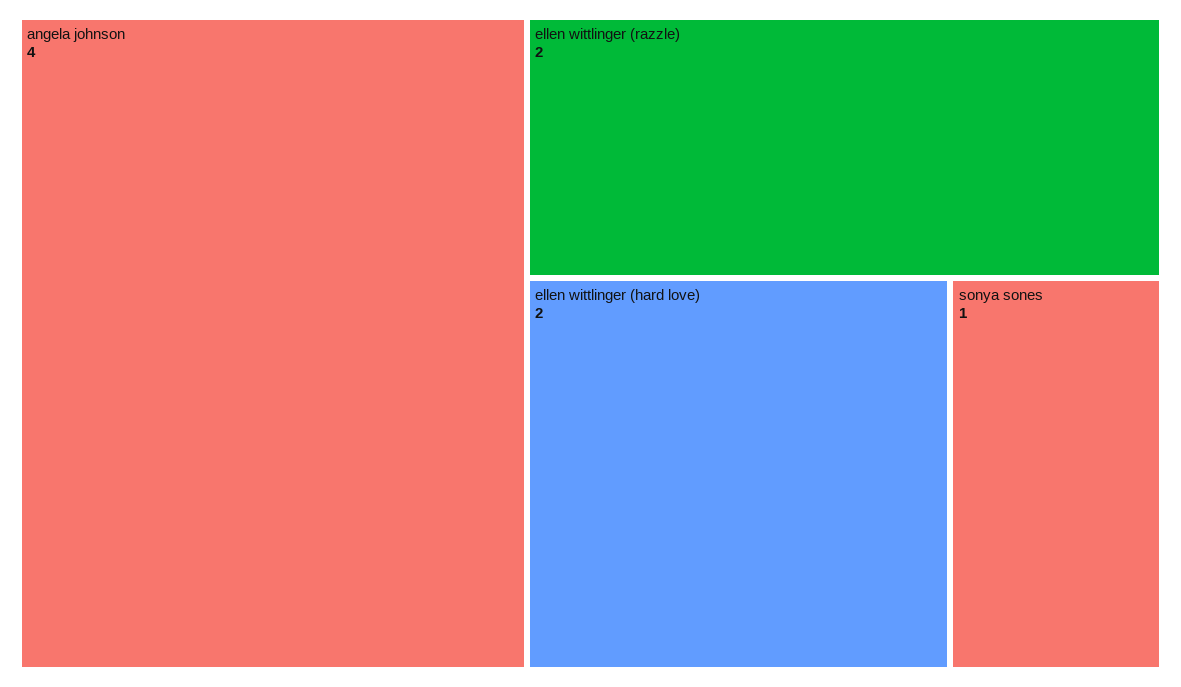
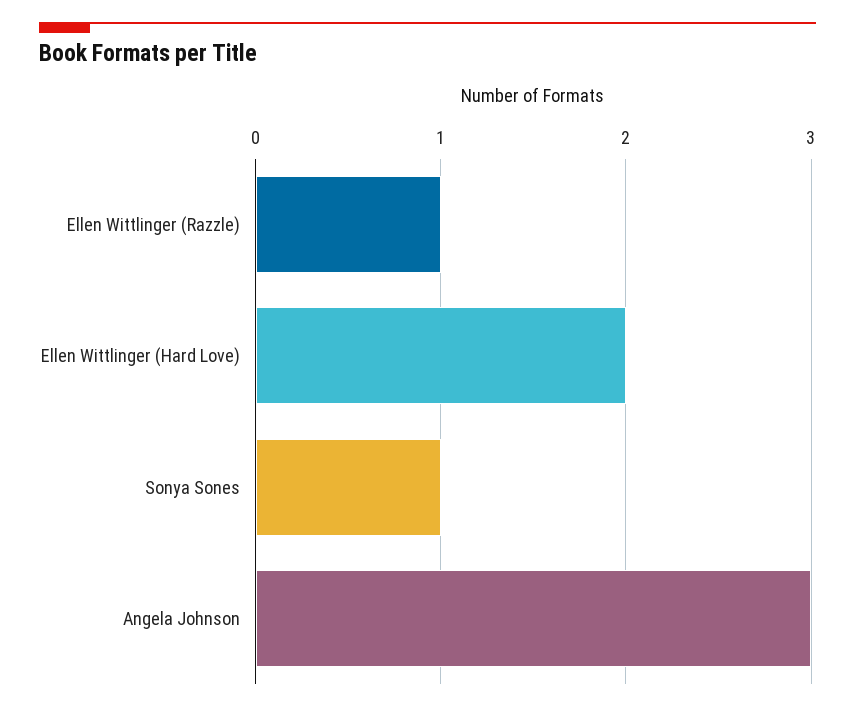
angela johnson: 4 -> 3
ellen wittlinger (razzle): 2 -> 1

